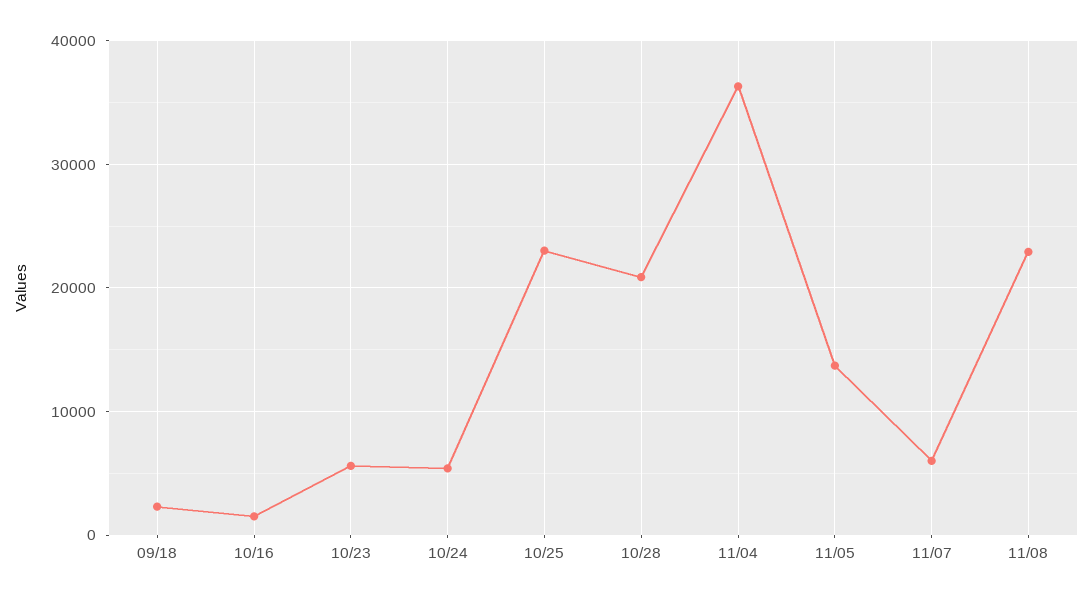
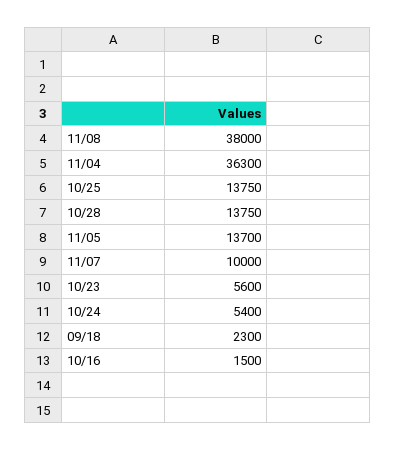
10/25: 23000 -> 13750
10/28: 21000 -> 13750
11/07: 6000 -> 10000
11/08: 23000 -> 38000

